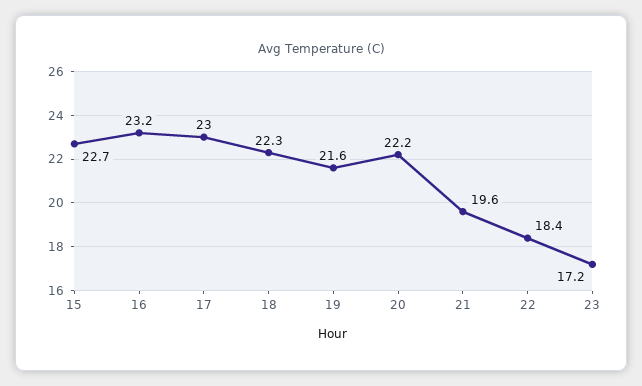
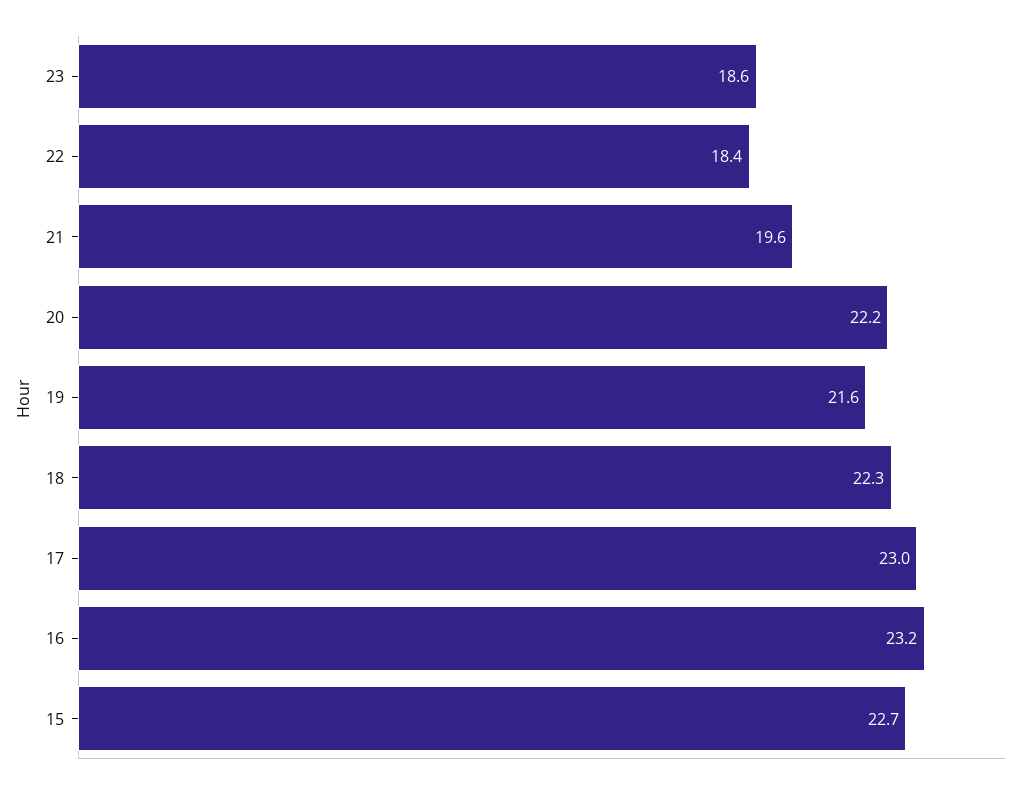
23: 17.2 -> 18.6

